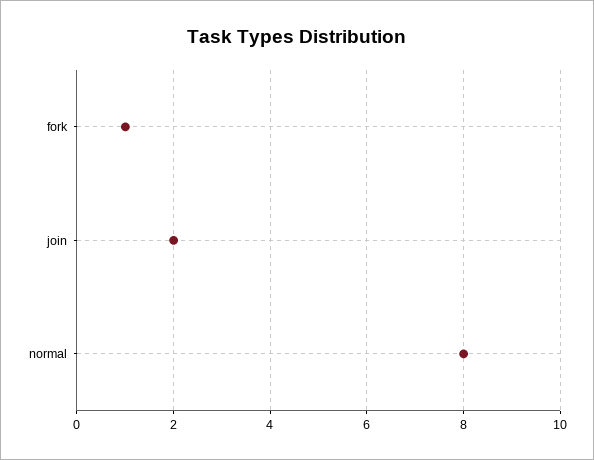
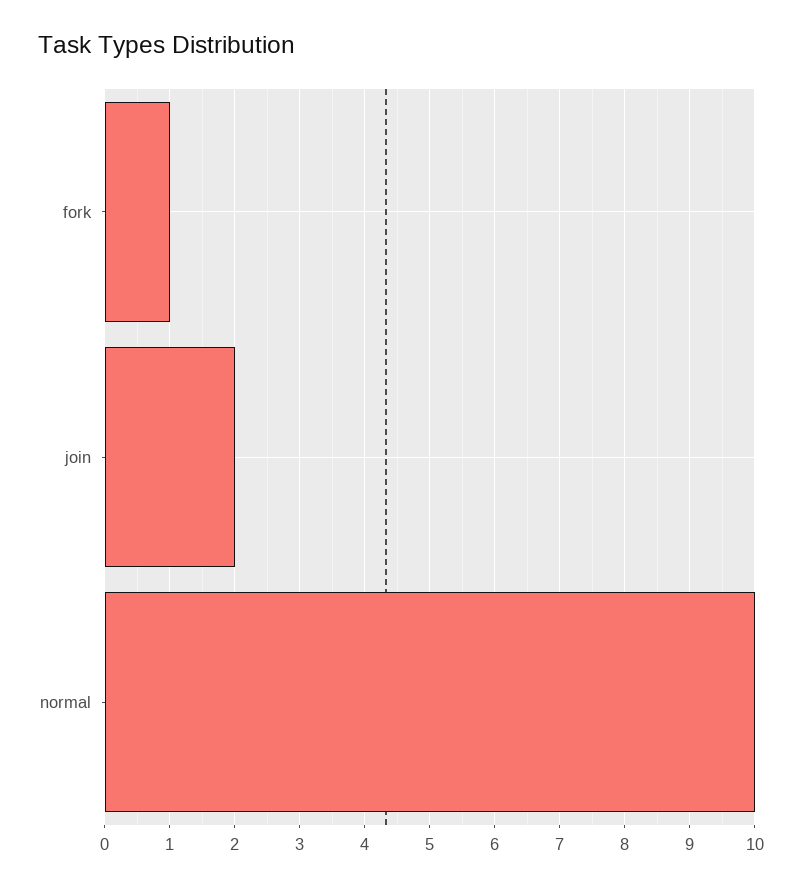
normal: 8 -> 10

